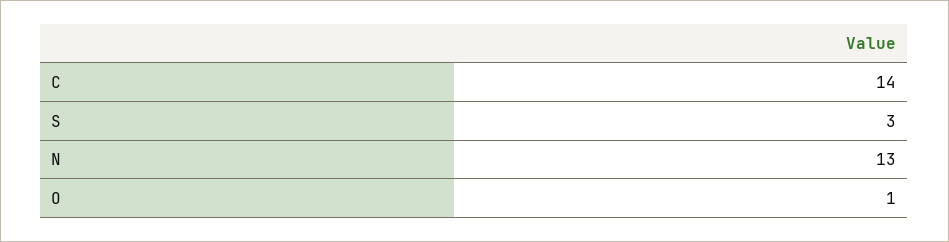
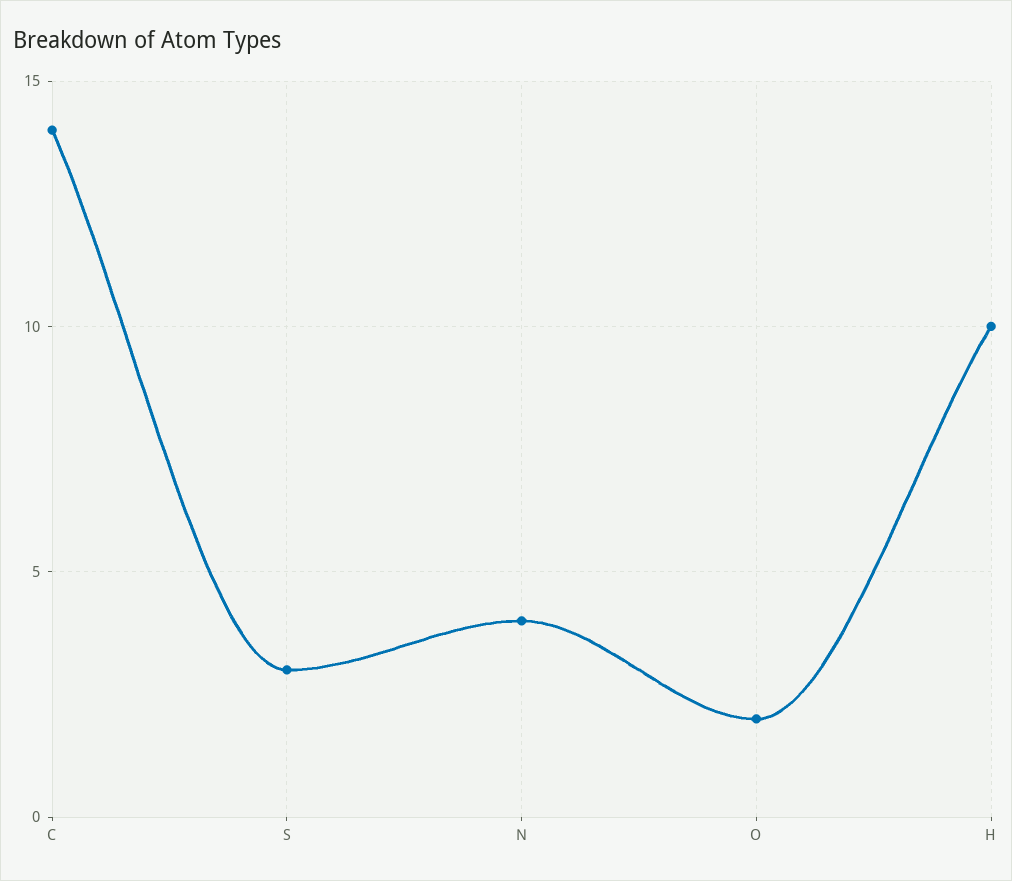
N: 13 -> 4
O: 1 -> 2
H: none -> 10

